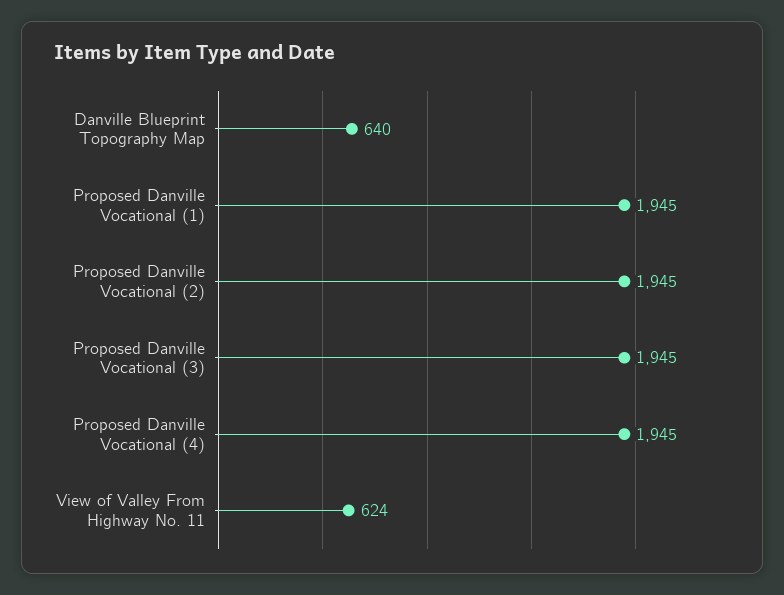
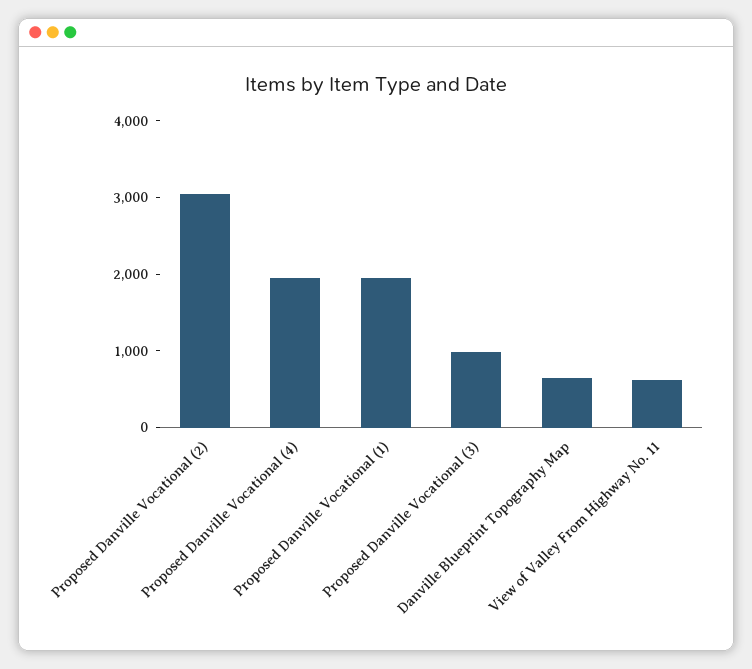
Proposed Danville Vocational (2): 1945 -> 3000
Proposed Danville Vocational (3): 1945 -> 1000

